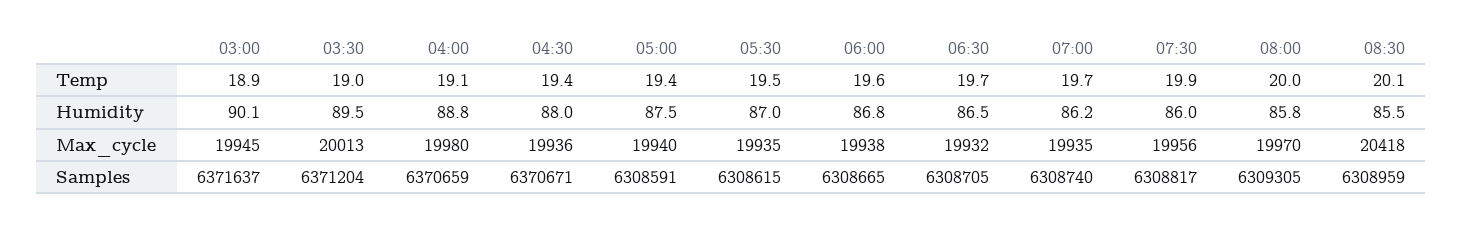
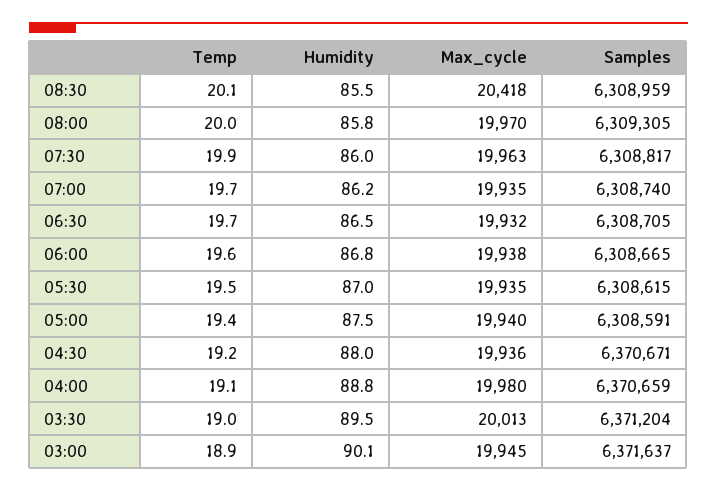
04:30, Temp: 19.4 -> 19.2
07:30, Max_cycle: 19956 -> 19963

